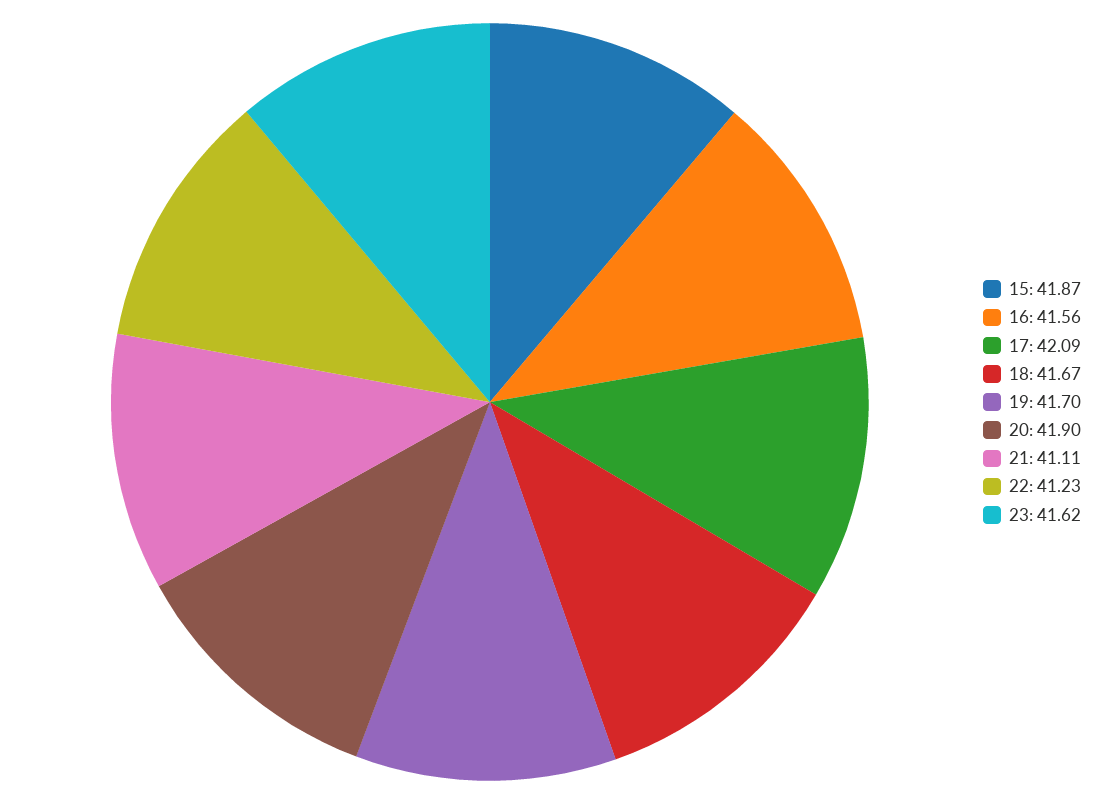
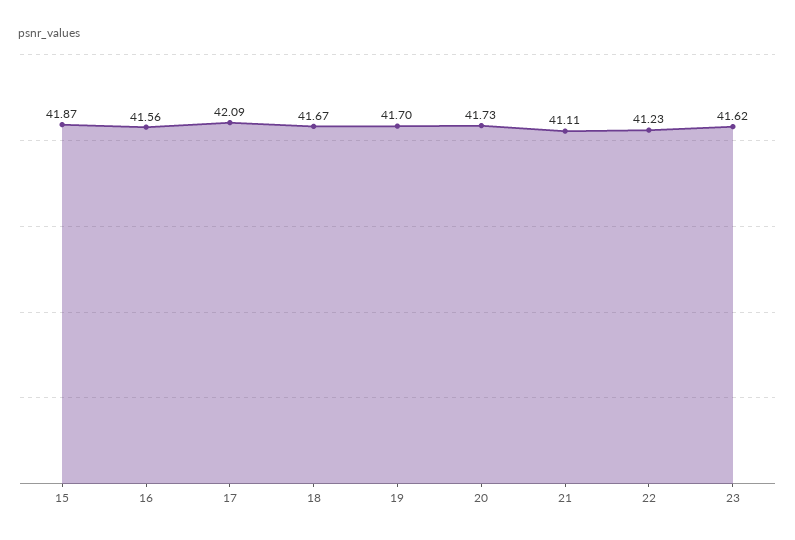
20: 41.9 -> 41.73

